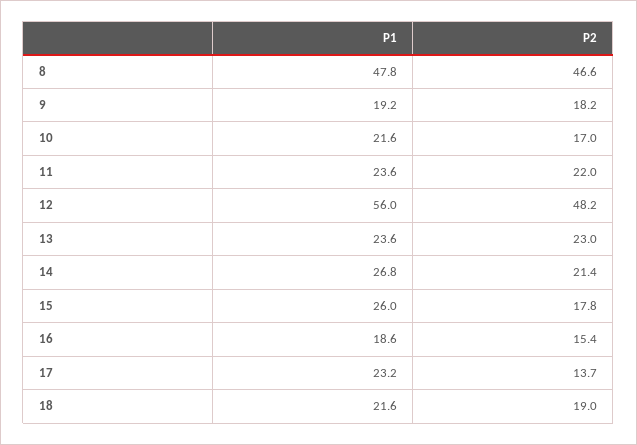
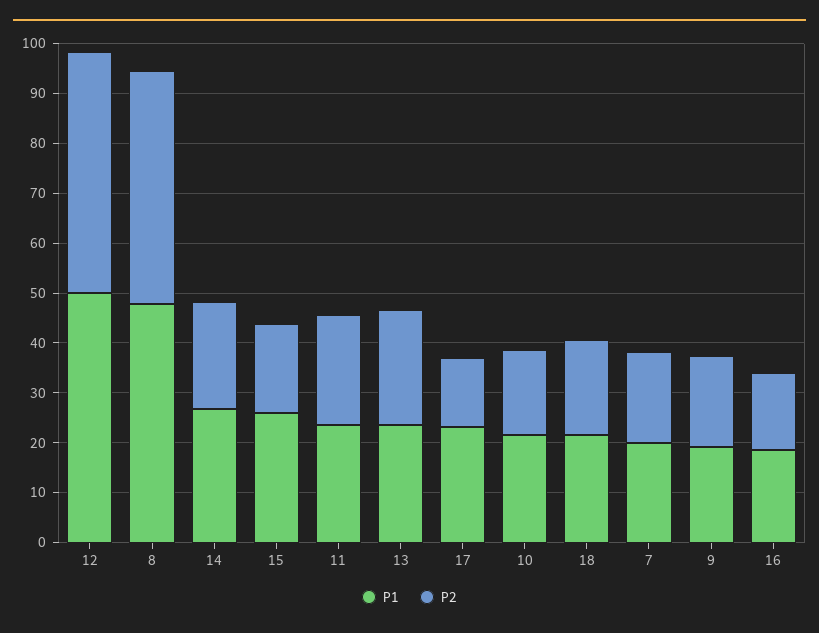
P1, 12: 56 -> 50
P1, 7: none -> 20
P2, 7: none -> 18

